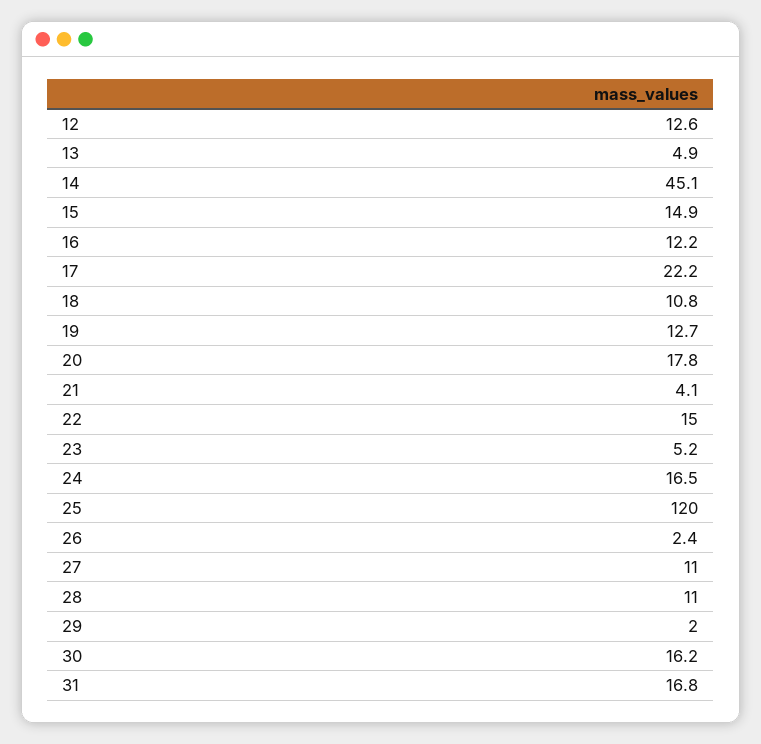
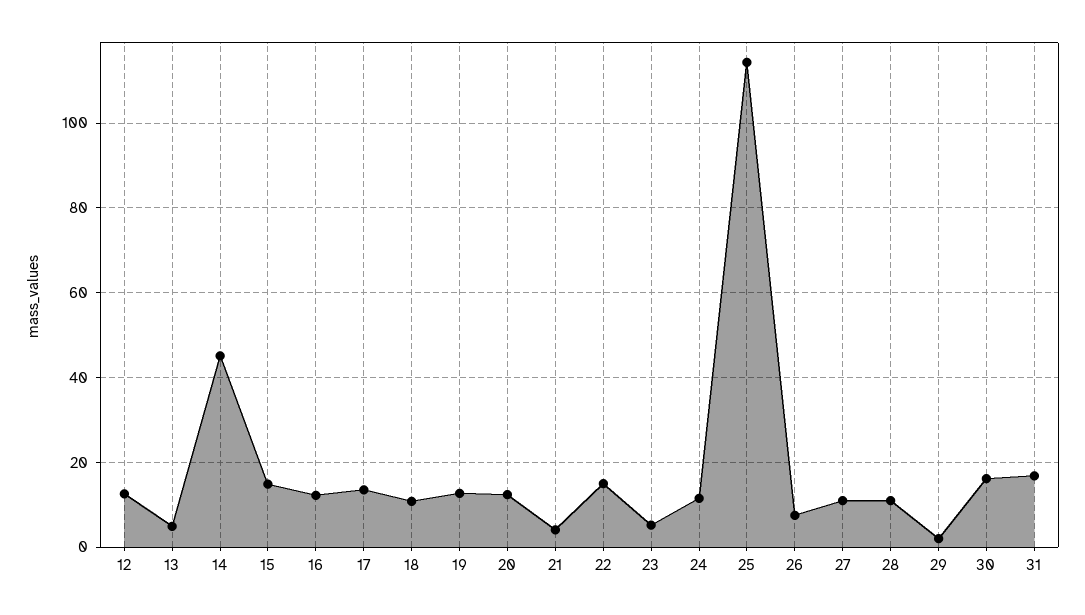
17: 22.2 -> 14
20: 17.8 -> 12
24: 16.5 -> 12
25: 120 -> 114
26: 2.4 -> 8

